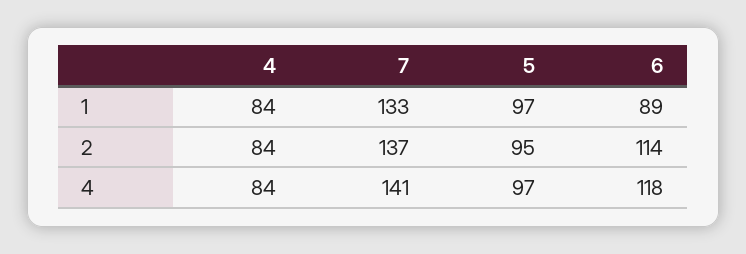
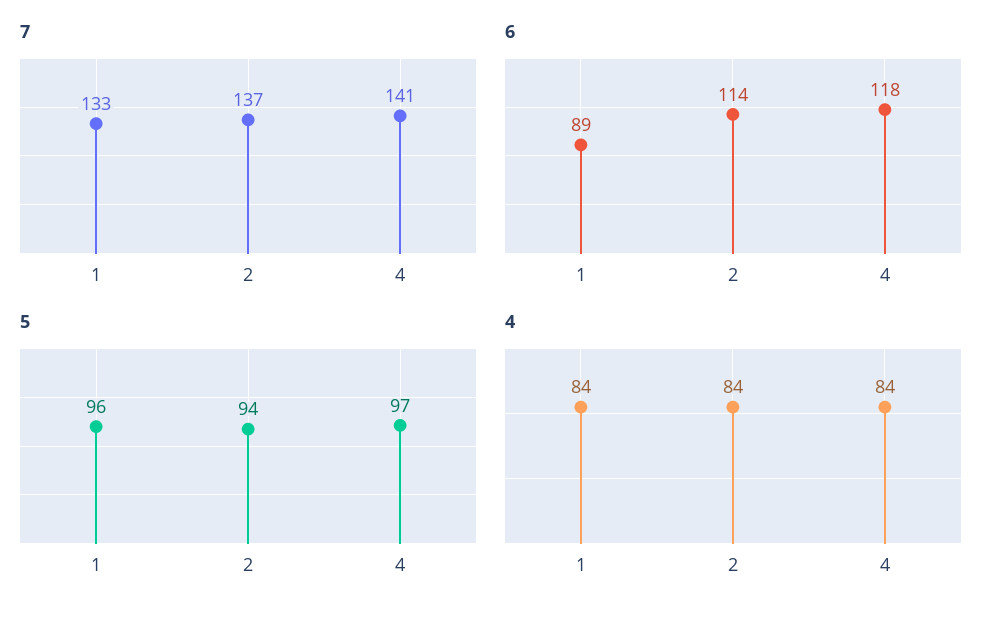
5, 1: 97 -> 96
5, 2: 95 -> 94

